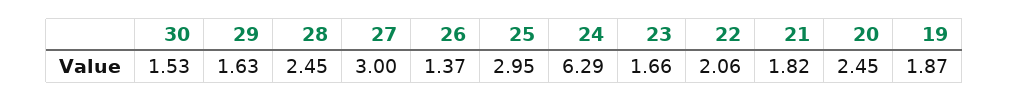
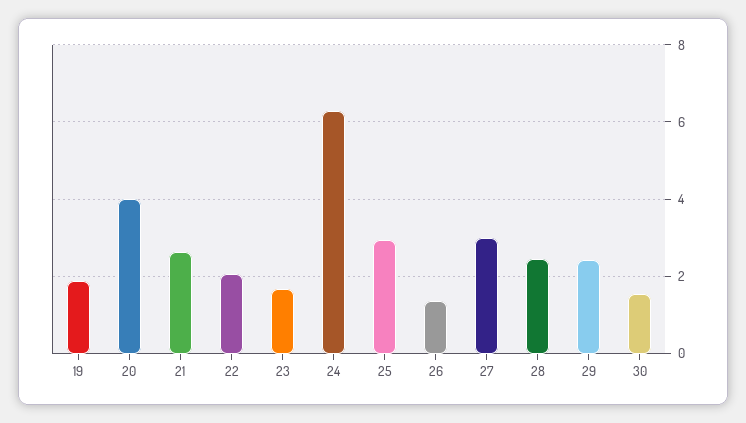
29: 1.63 -> 2.4
21: 1.82 -> 2.6
20: 2.45 -> 4

